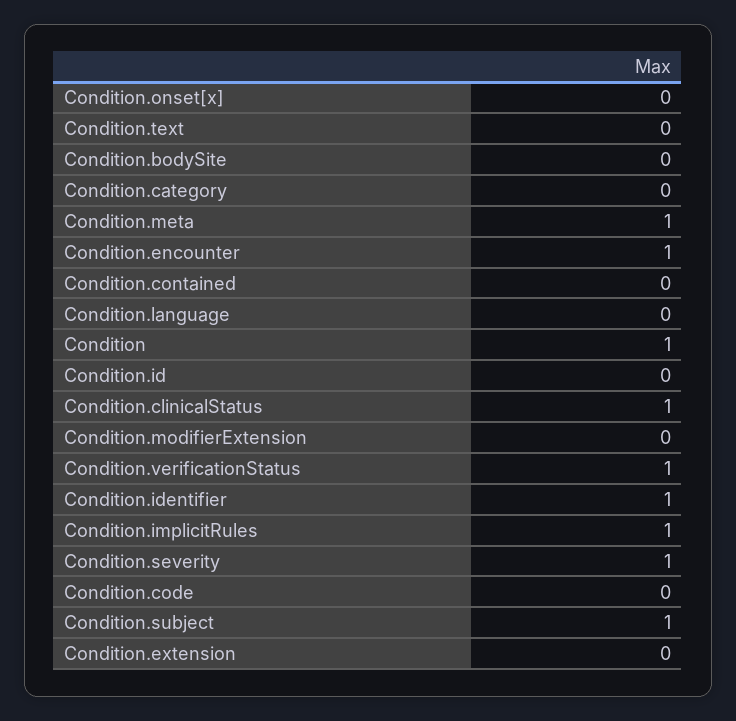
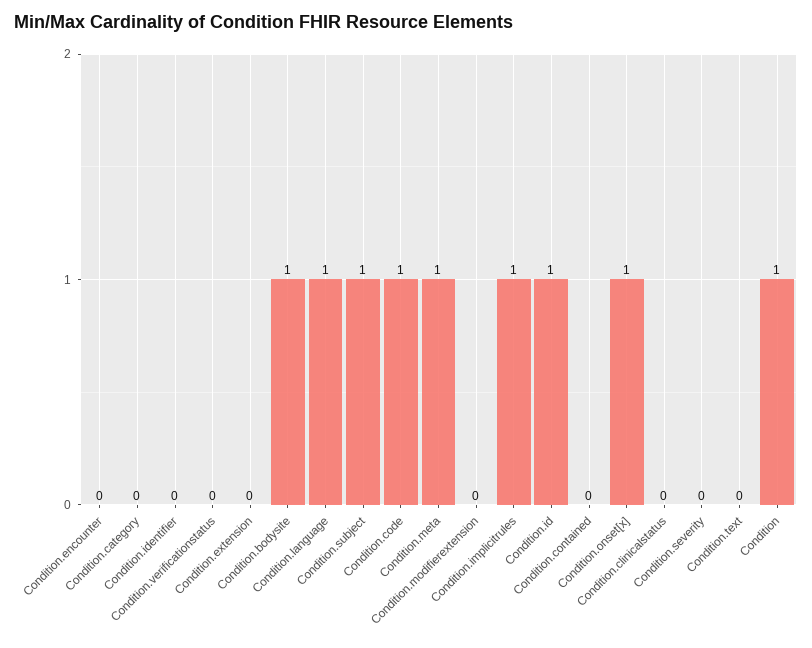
Condition.onset[x]: 0 -> 1
Condition.bodySite: 0 -> 1
Condition.encounter: 1 -> 0
Condition.language: 0 -> 1
Condition.id: 0 -> 1
Condition.clinicalStatus: 1 -> 0
Condition.verificationStatus: 1 -> 0
Condition.identifier: 1 -> 0
Condition.severity: 1 -> 0
Condition.code: 0 -> 1

